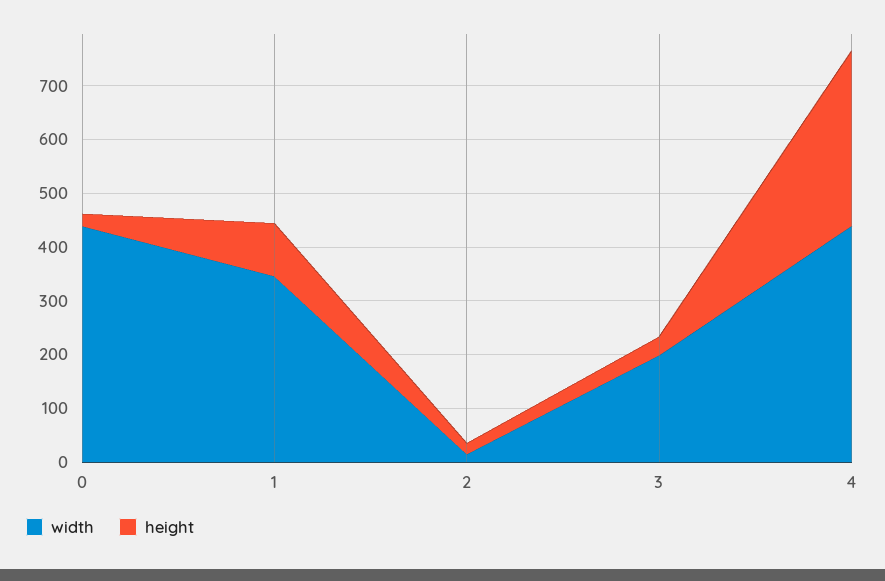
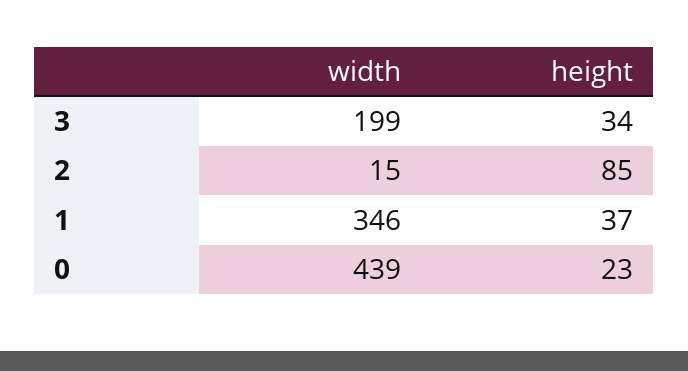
height, 1: 100 -> 37
height, 2: 20 -> 85
width, 4: 440 -> none
height, 4: 320 -> none

